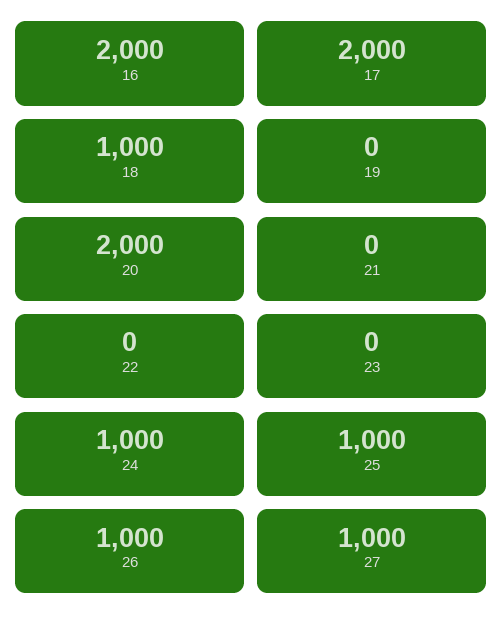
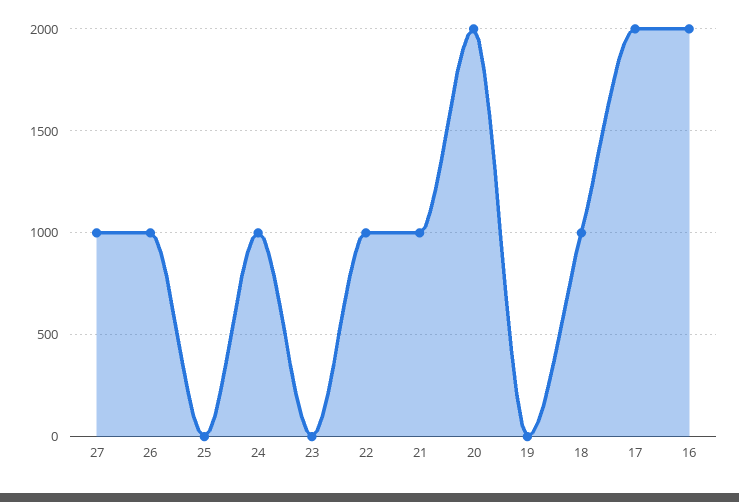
21: 0 -> 1000
22: 0 -> 1000
25: 1000 -> 0

